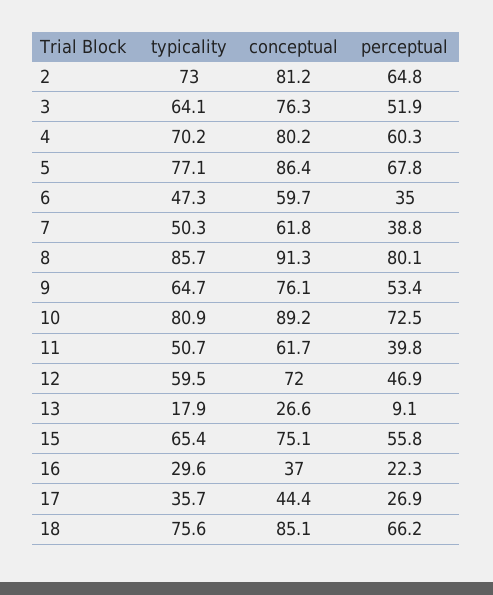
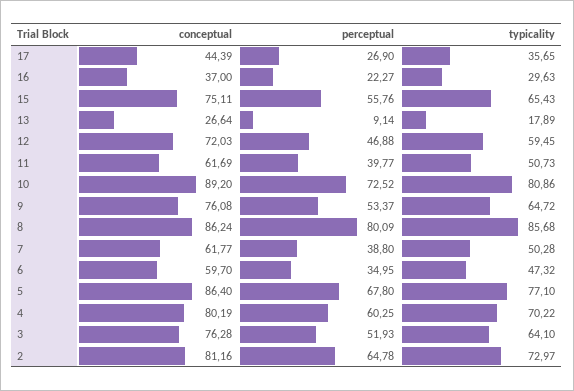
conceptual, 8: 91.3 -> 86.24
typicality, 18: 75.6 -> none
conceptual, 18: 85.1 -> none
perceptual, 18: 66.2 -> none

